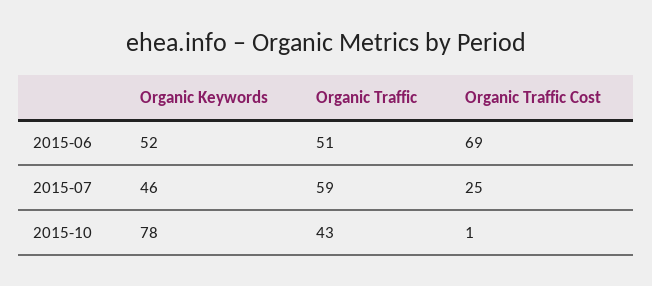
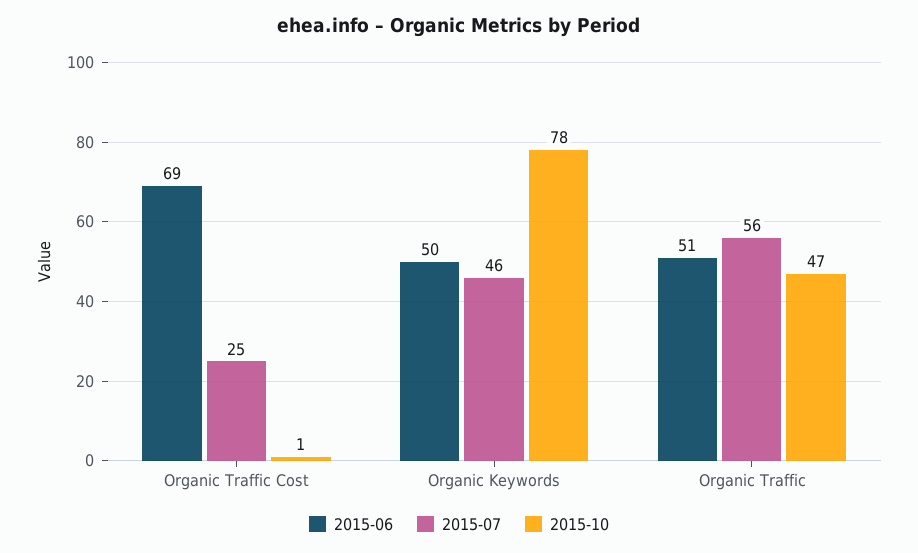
2015-06, Organic Keywords: 52 -> 50
2015-07, Organic Traffic: 59 -> 56
2015-10, Organic Traffic: 43 -> 47

